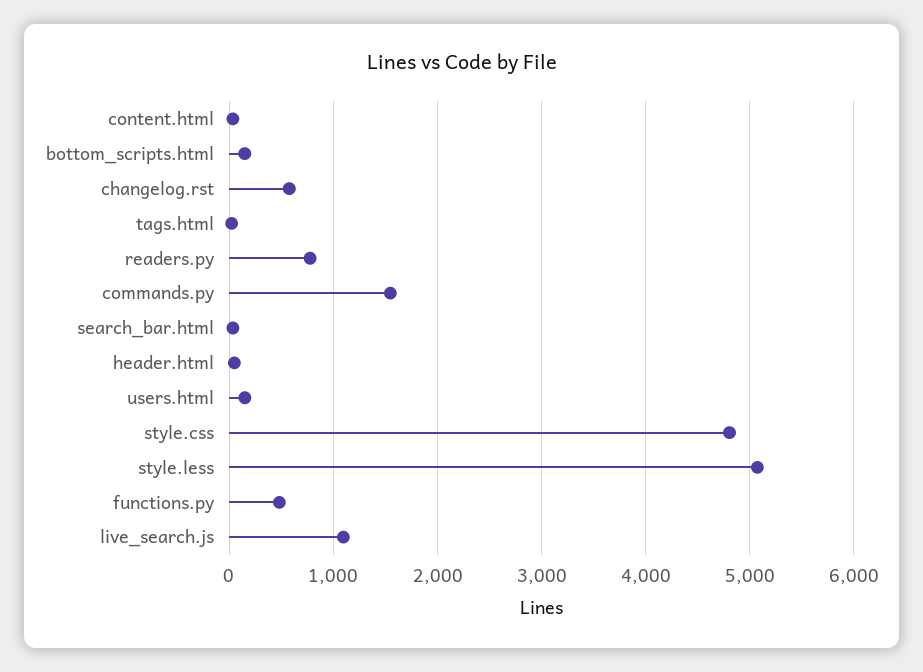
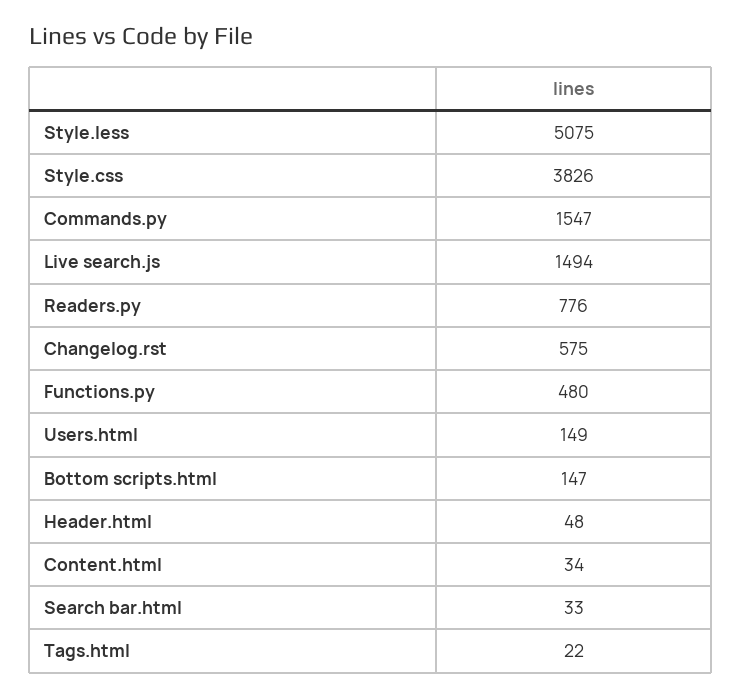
style.css: 4800 -> 3826
live_search.js: 1100 -> 1494

